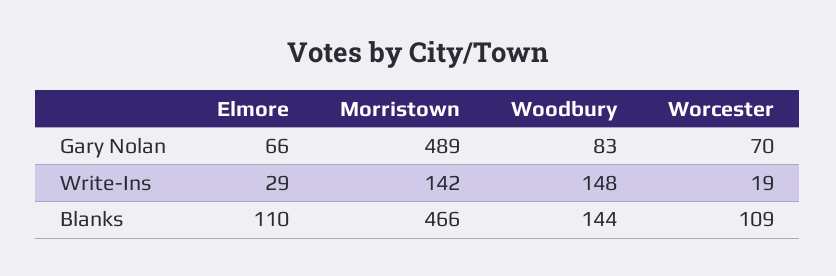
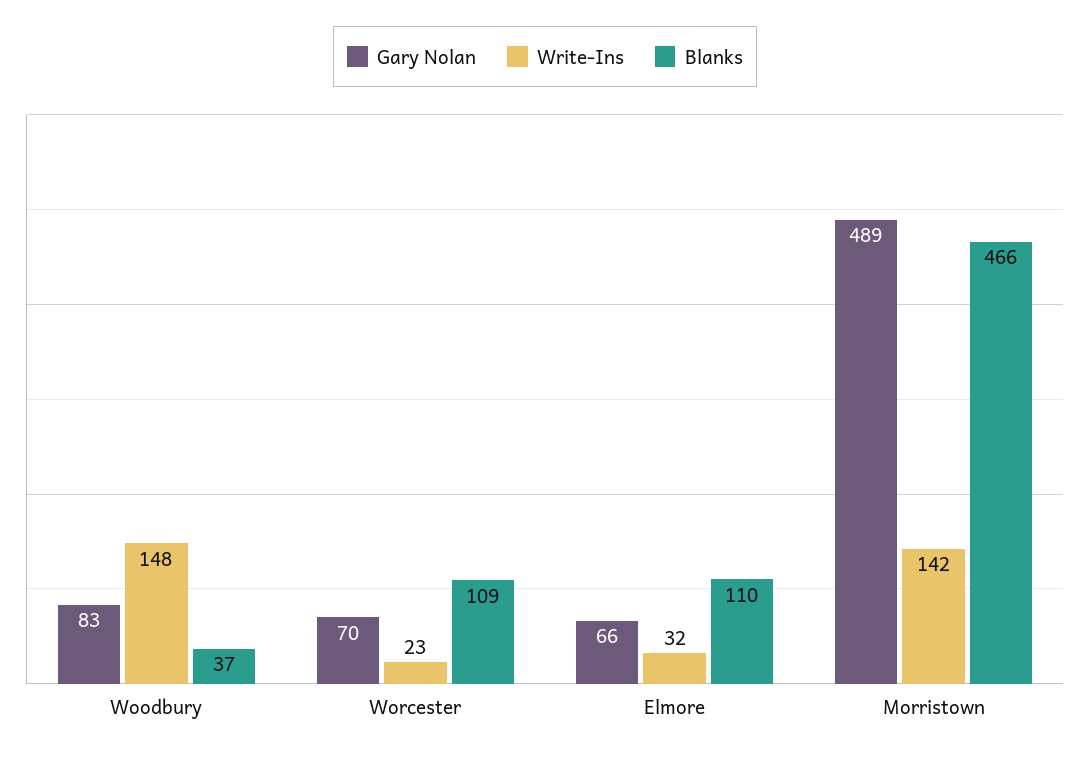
Write-Ins, Elmore: 29 -> 32
Write-Ins, Worcester: 19 -> 23
Blanks, Woodbury: 144 -> 37

